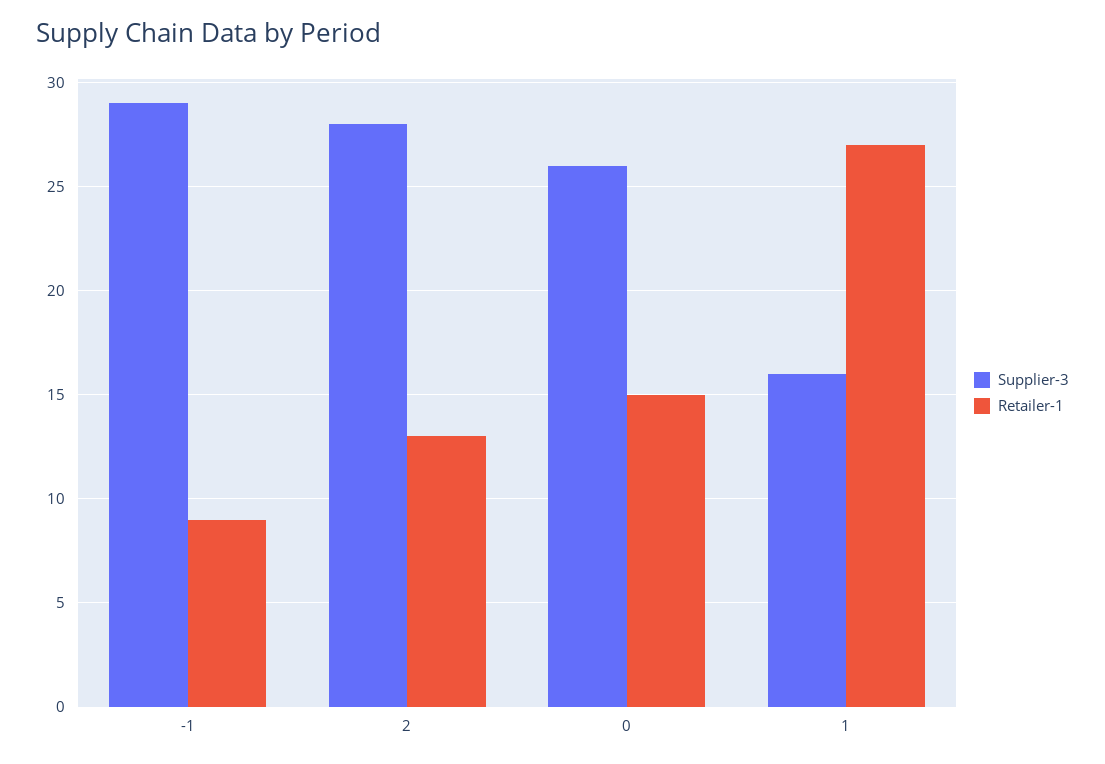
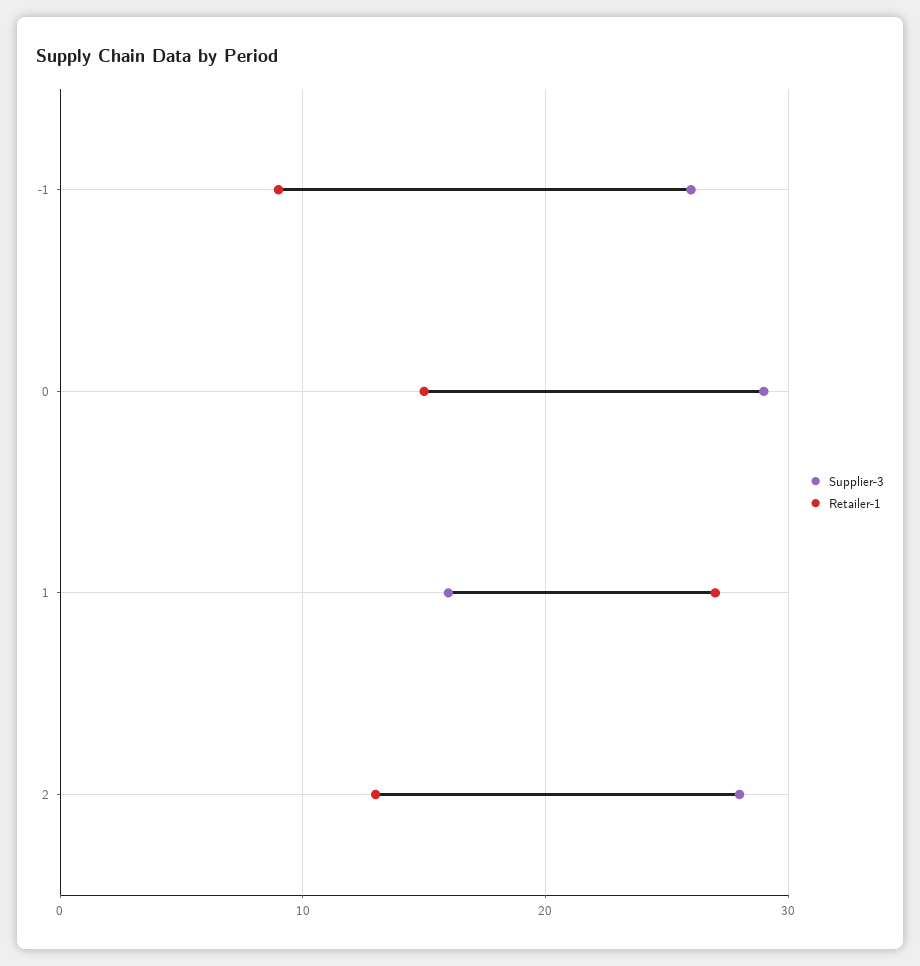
Supplier-3, -1: 29 -> 26
Supplier-3, 0: 26 -> 29

